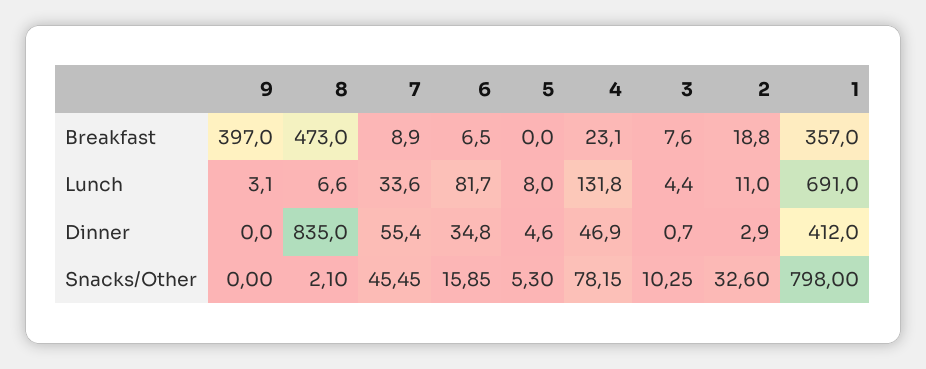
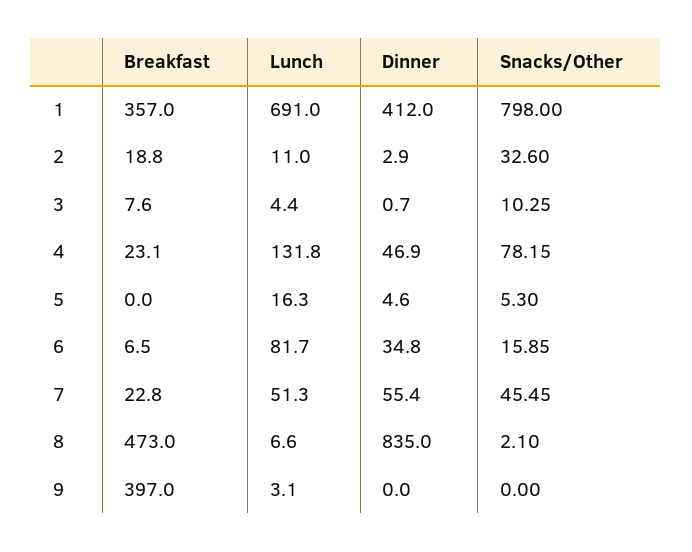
7, Breakfast: 8.9 -> 22.8
7, Lunch: 33.6 -> 51.3
5, Lunch: 8 -> 16.3

